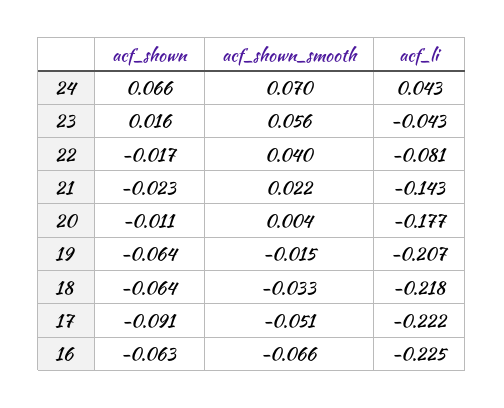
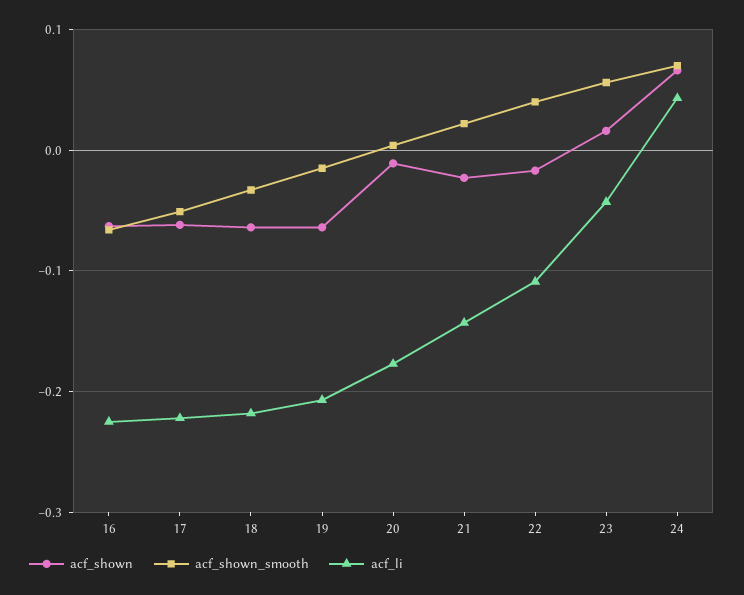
acf_li, 22: -0.081 -> -0.11
acf_shown, 17: -0.091 -> -0.06

